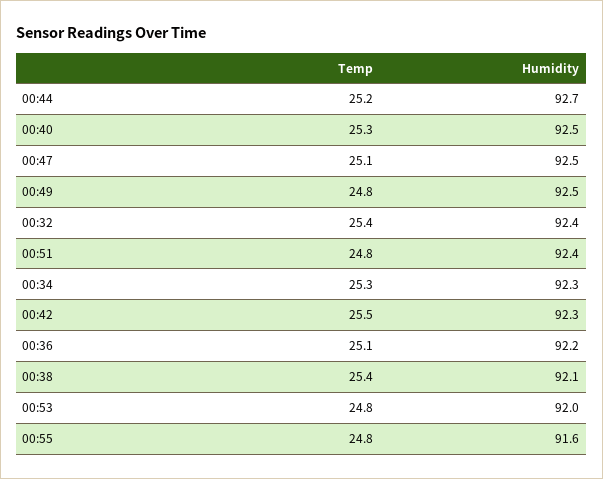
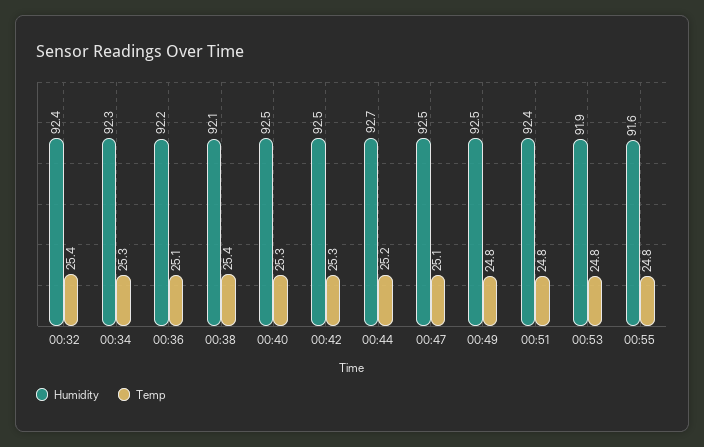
Temp, 00:42: 25.5 -> 25.3
Humidity, 00:42: 92.3 -> 92.5
Humidity, 00:53: 92 -> 91.9

